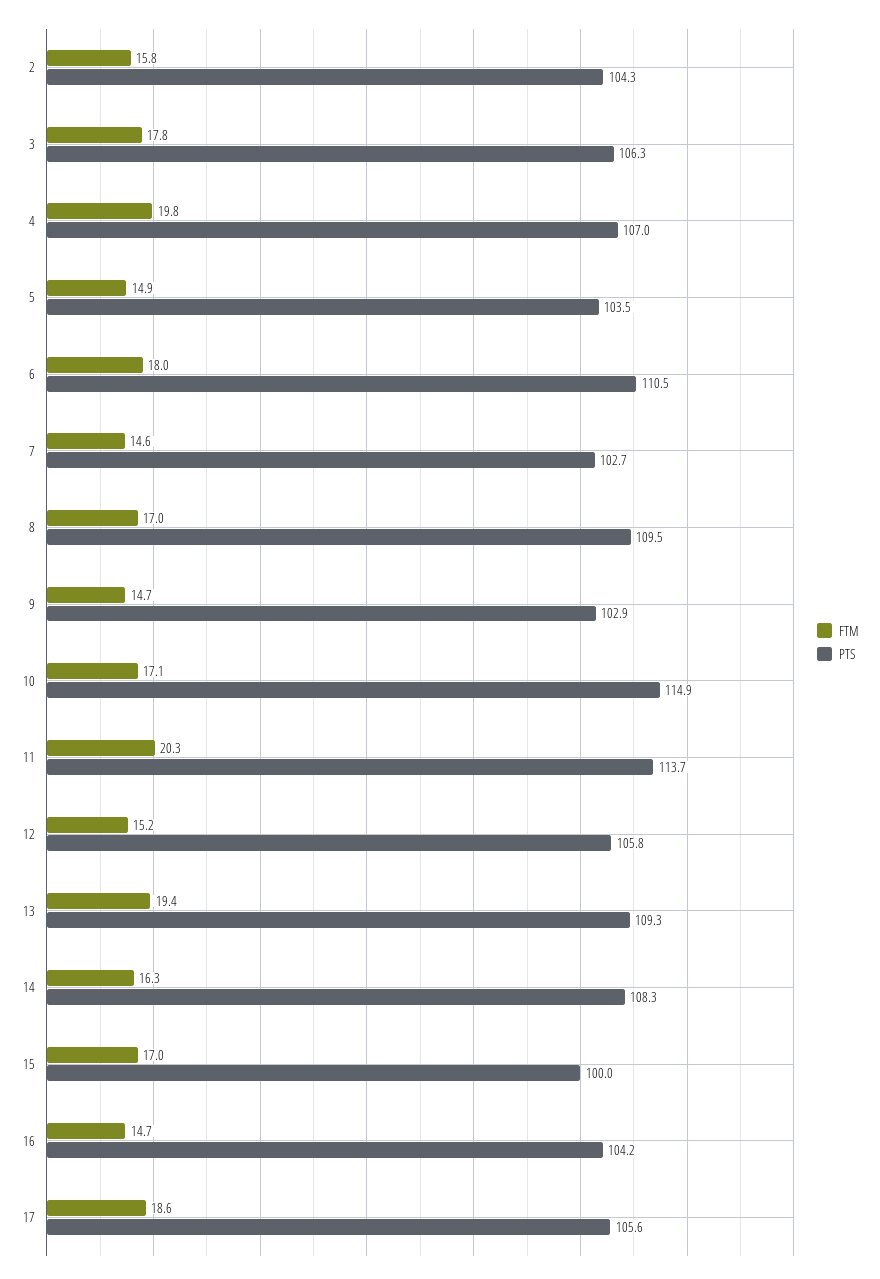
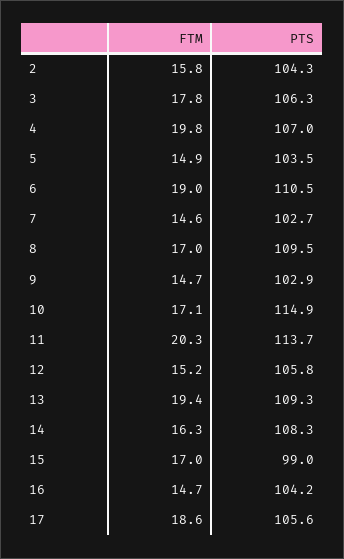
FTM, 6: 18 -> 19
PTS, 15: 100 -> 99

